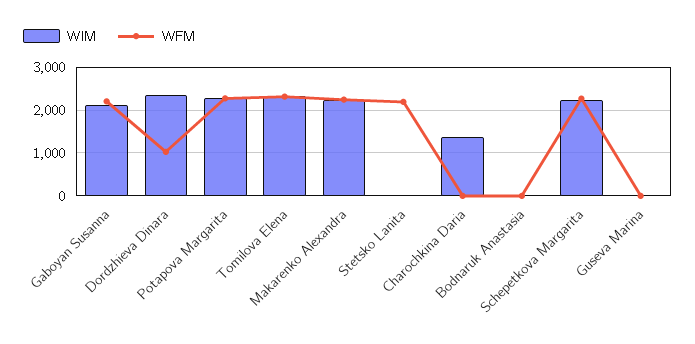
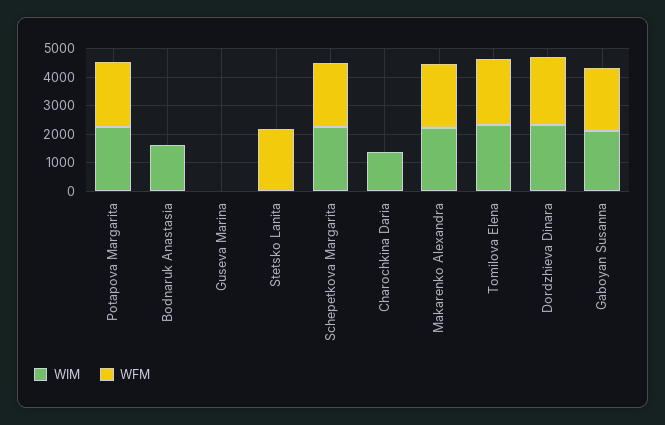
WFM, Dordzhieva Dinara: 1000 -> 2500
WIM, Bodnaruk Anastasia: 0 -> 1500

